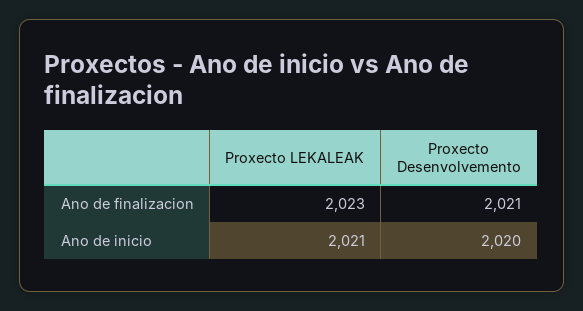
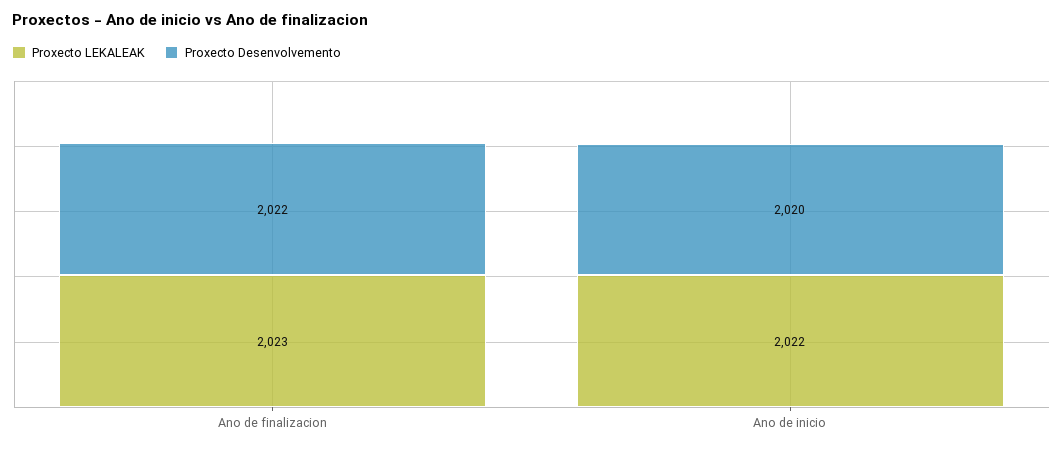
Proxecto Desenvolvemento, Ano de finalizacion: 2021 -> 2022
Proxecto LEKALEAK, Ano de inicio: 2021 -> 2022

